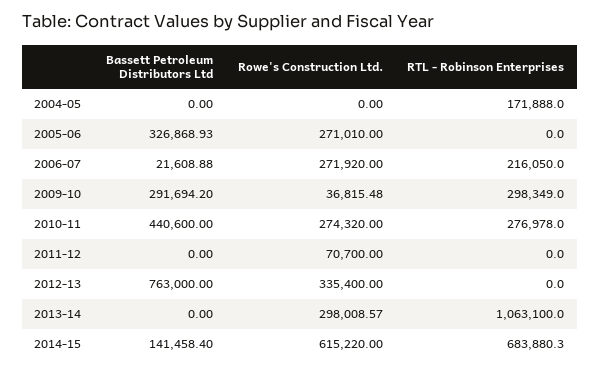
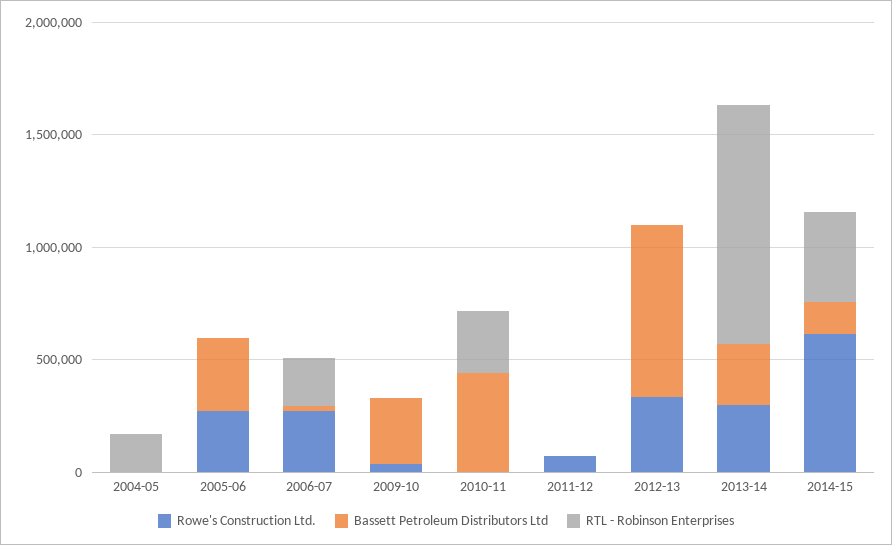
RTL - Robinson Enterprises, 2009-10: 298349 -> 0
Rowe's Construction Ltd., 2010-11: 274320 -> 0
Bassett Petroleum Distributors Ltd, 2013-14: 0 -> 300000
RTL - Robinson Enterprises, 2014-15: 683880.3 -> 400000

